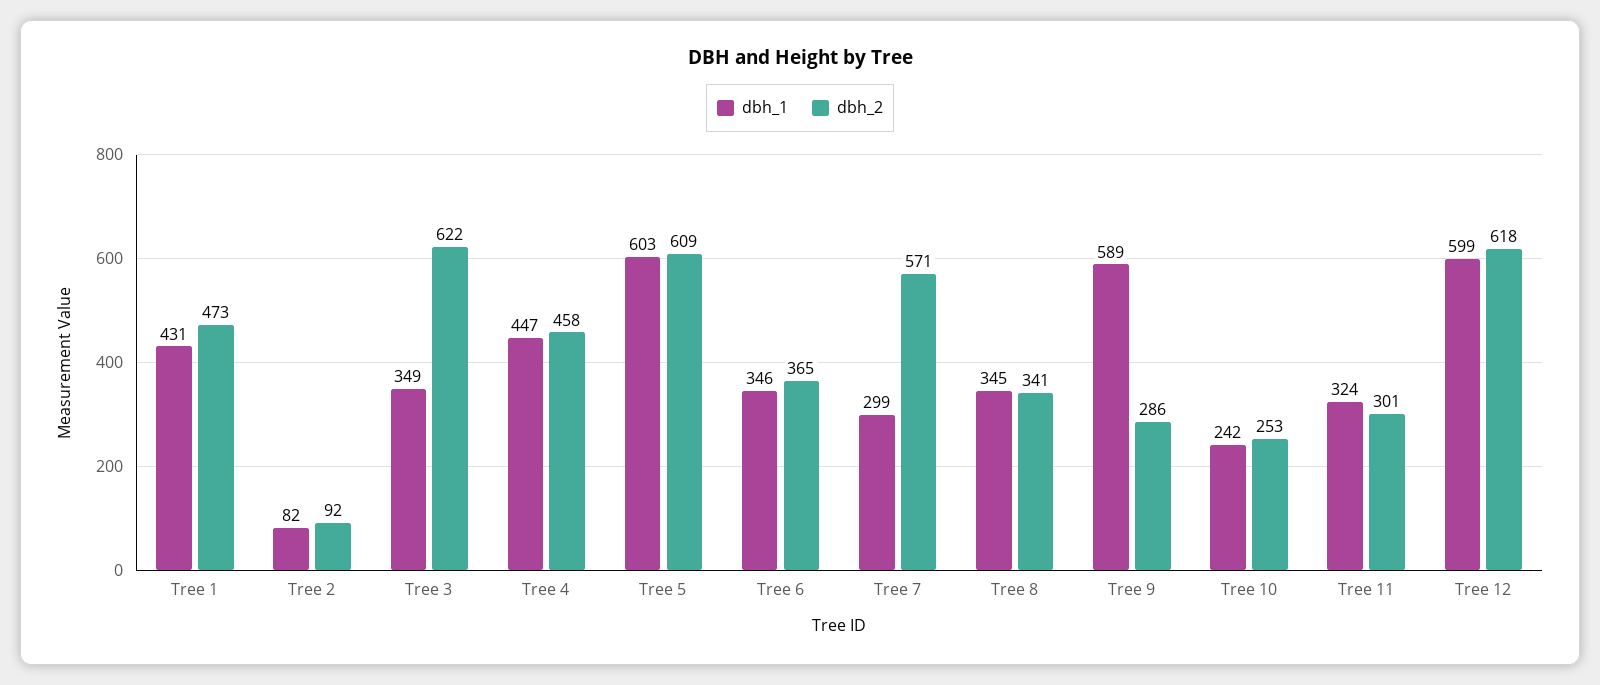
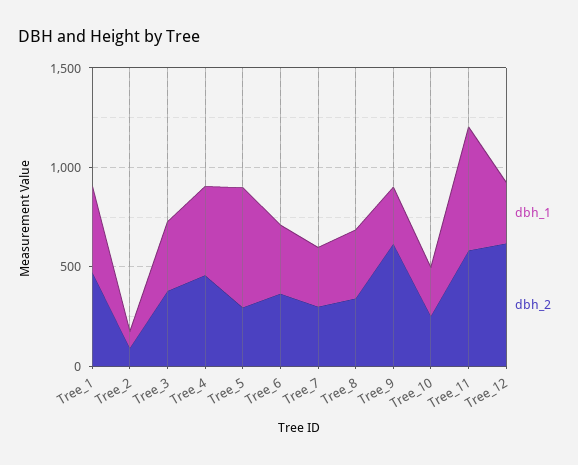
dbh_2, Tree 3: 622 -> 400
dbh_2, Tree 5: 609 -> 300
dbh_2, Tree 7: 571 -> 300
dbh_1, Tree 9: 589 -> 300
dbh_2, Tree 9: 286 -> 600
dbh_1, Tree 11: 324 -> 600
dbh_2, Tree 11: 301 -> 600
dbh_1, Tree 12: 599 -> 300

